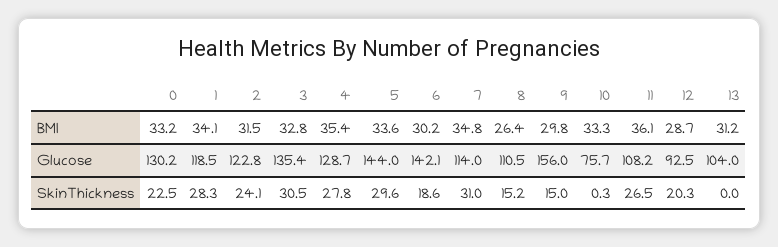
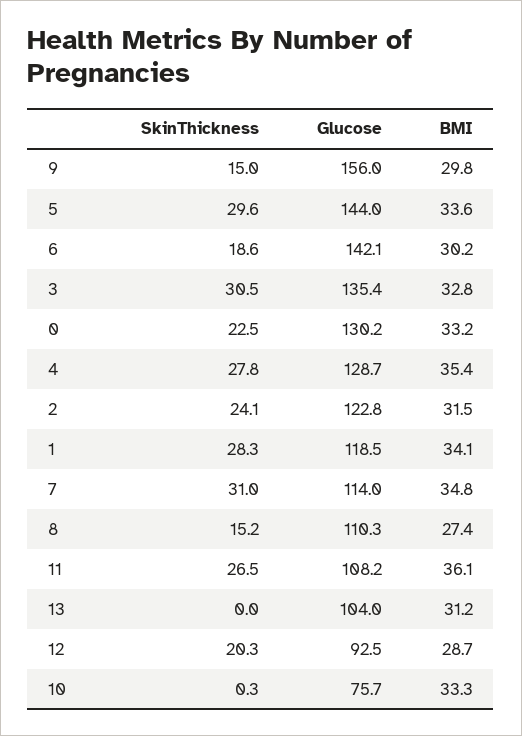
8, BMI: 26.4 -> 27.4
8, Glucose: 110.5 -> 110.3

